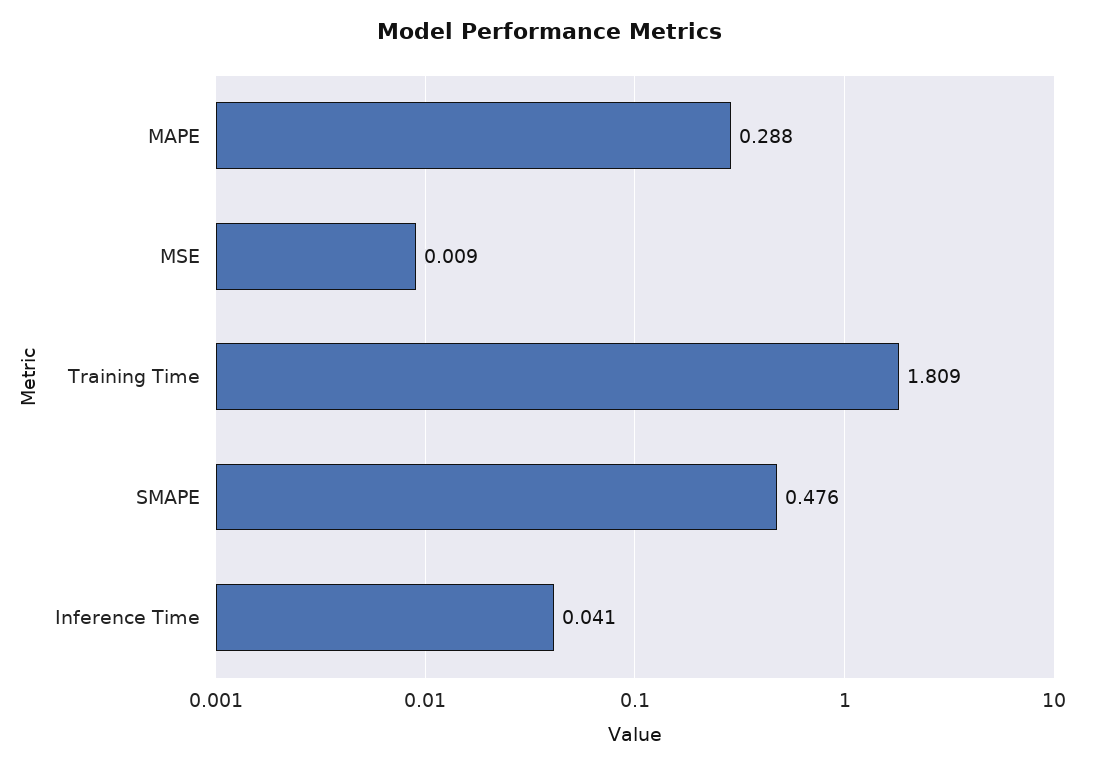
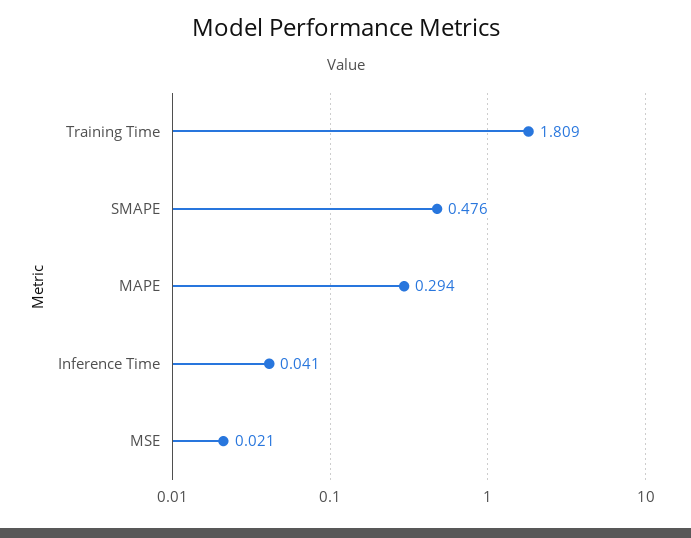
MAPE: 0.288 -> 0.294
MSE: 0.009 -> 0.021

